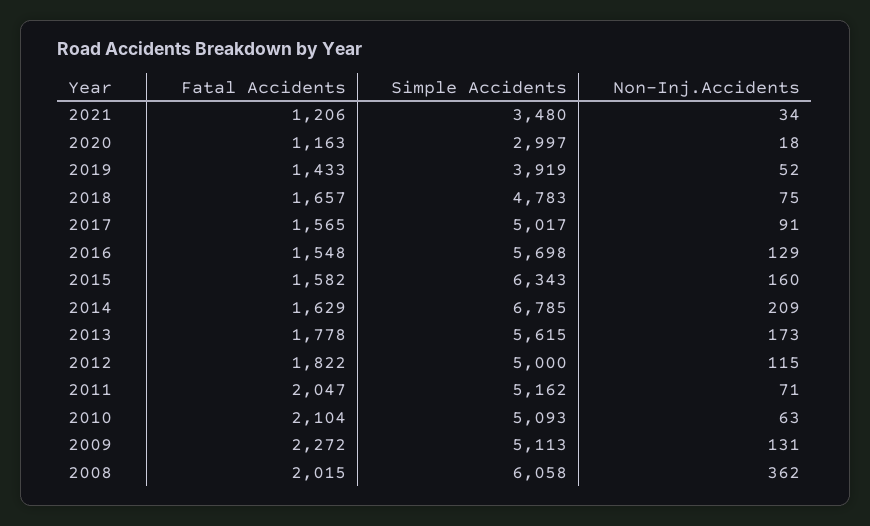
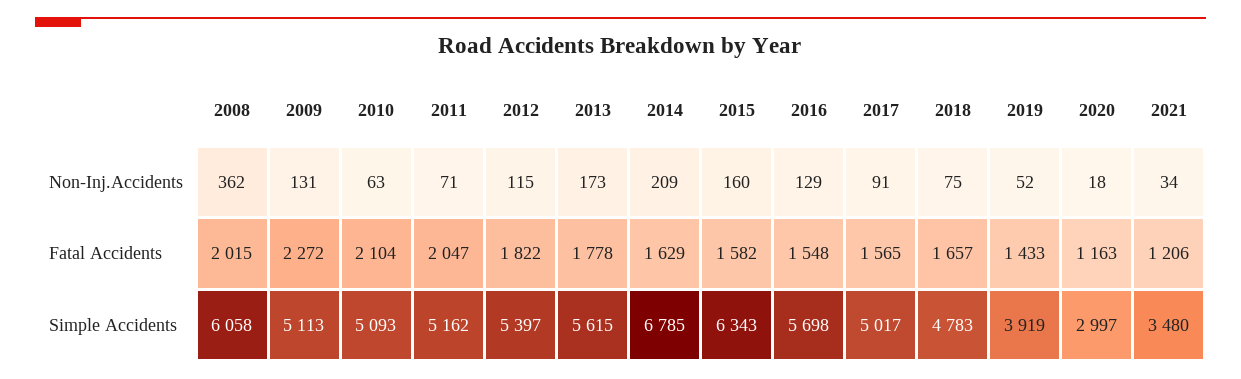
Simple Accidents, 2012: 5000 -> 5397

